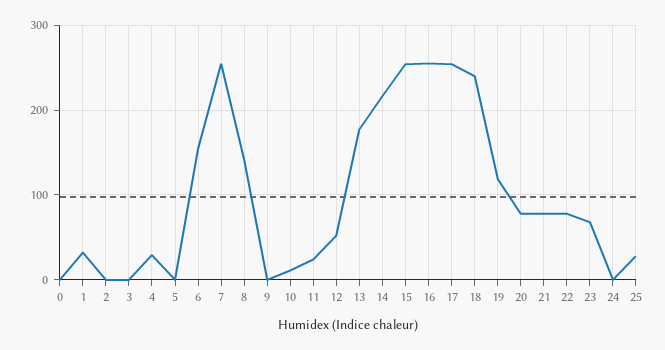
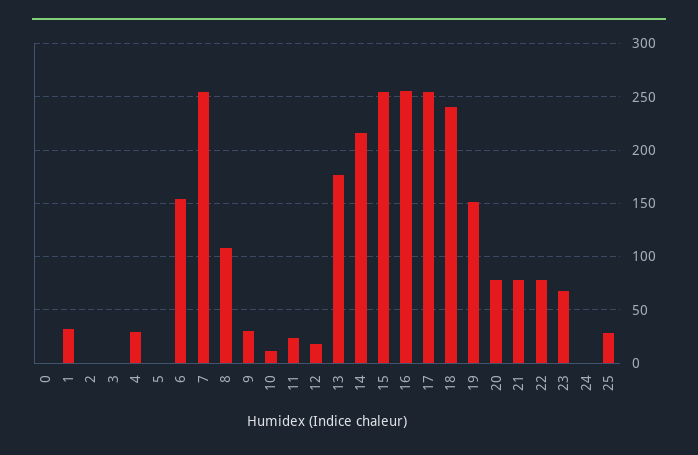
8: 140 -> 110
9: 0 -> 30
12: 50 -> 20
19: 120 -> 150

